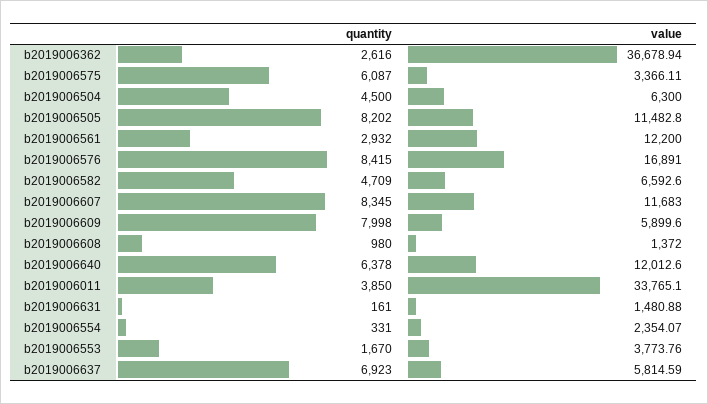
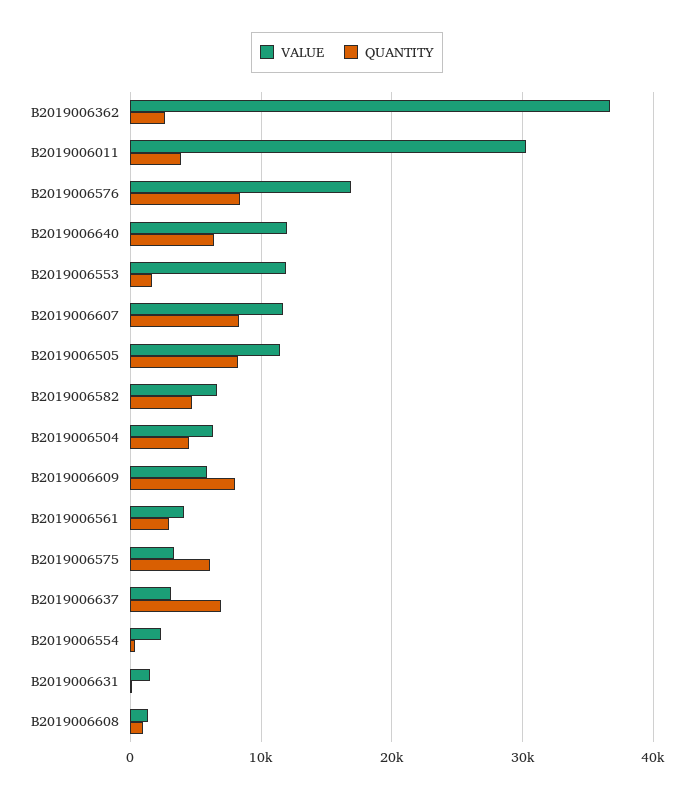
value, b2019006561: 12200 -> 4000
value, b2019006011: 33765.1 -> 30000
value, b2019006553: 3773.76 -> 12000
value, b2019006637: 5814.59 -> 3000

